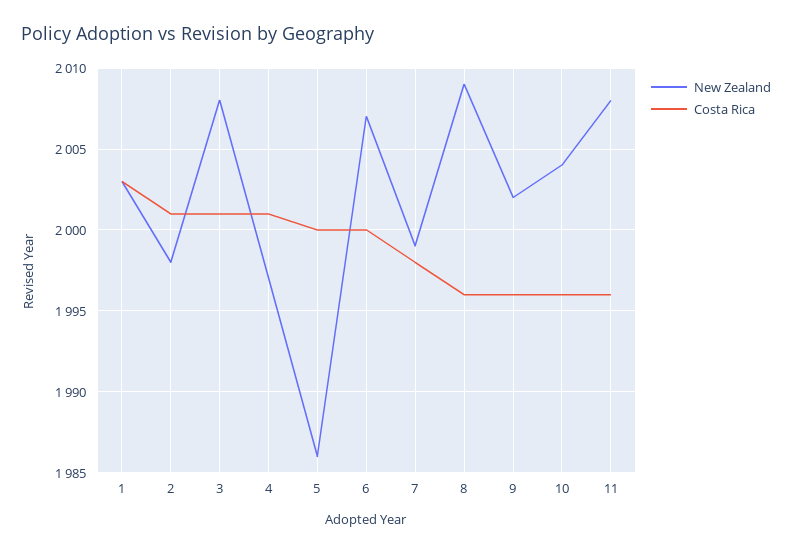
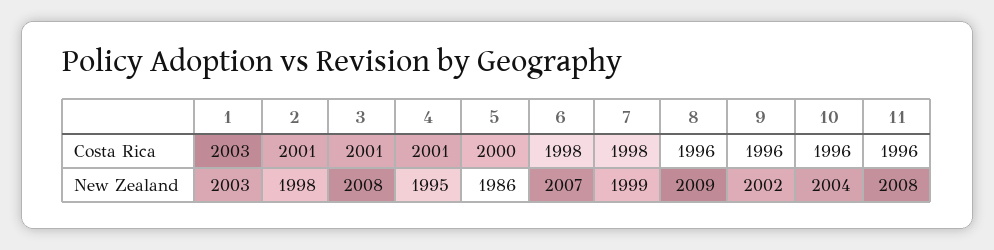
New Zealand, 4: 1997 -> 1995
Costa Rica, 6: 2000 -> 1998

